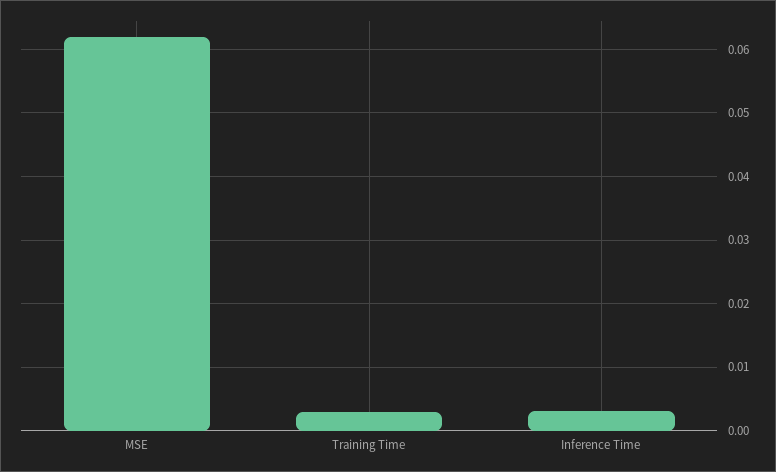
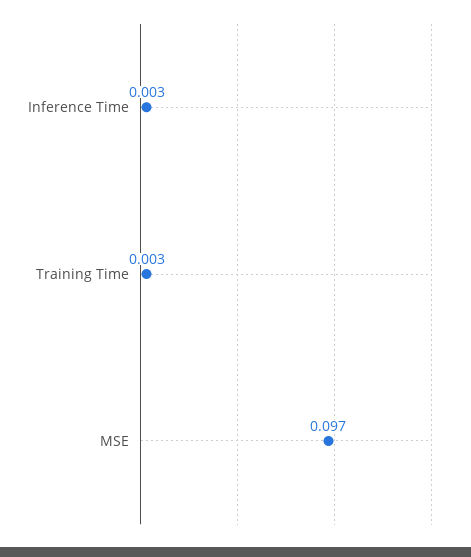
MSE: 0.062 -> 0.097

